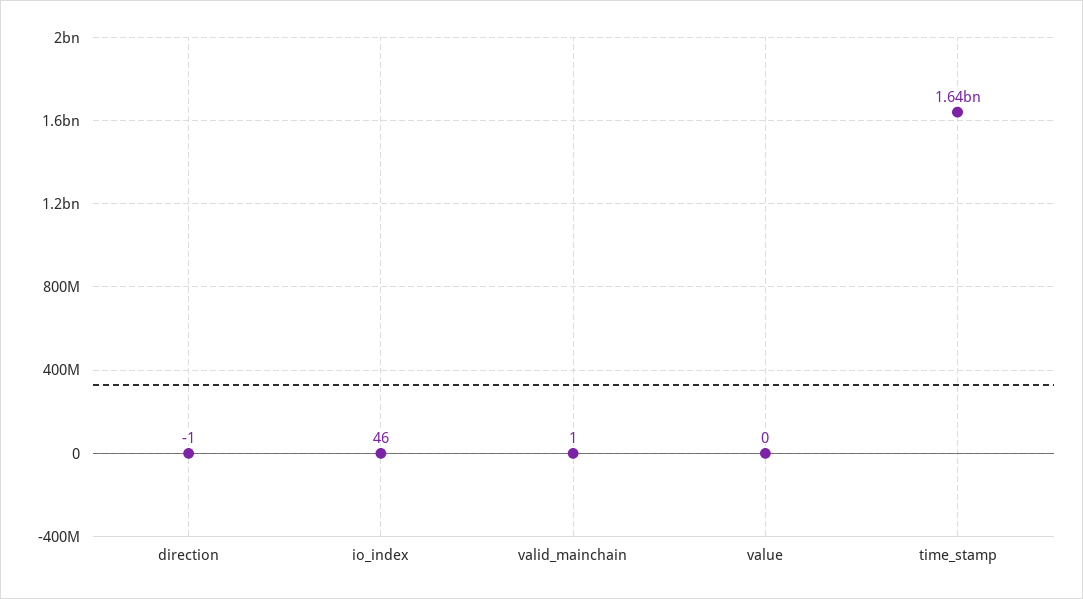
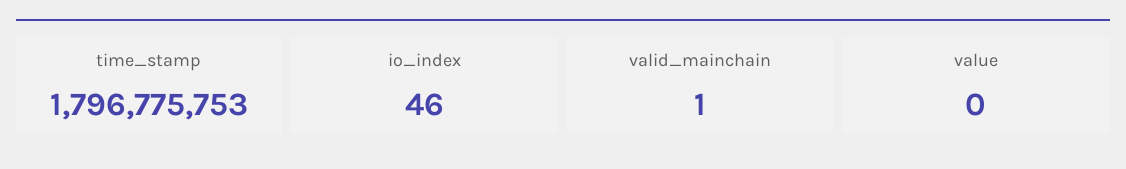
direction: -1 -> none
time_stamp: 1640000000 -> 1796775753

